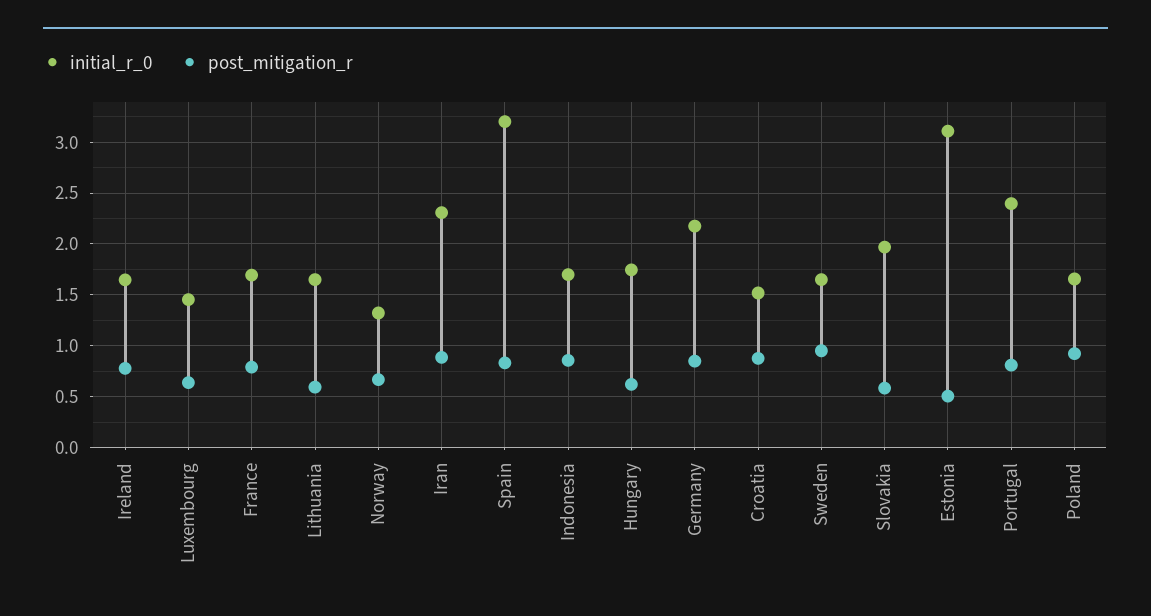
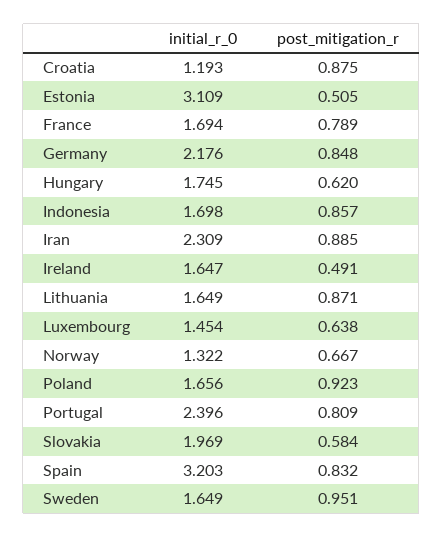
post_mitigation_r, Ireland: 0.8 -> 0.491
post_mitigation_r, Lithuania: 0.6 -> 0.871
initial_r_0, Croatia: 1.5 -> 1.193

